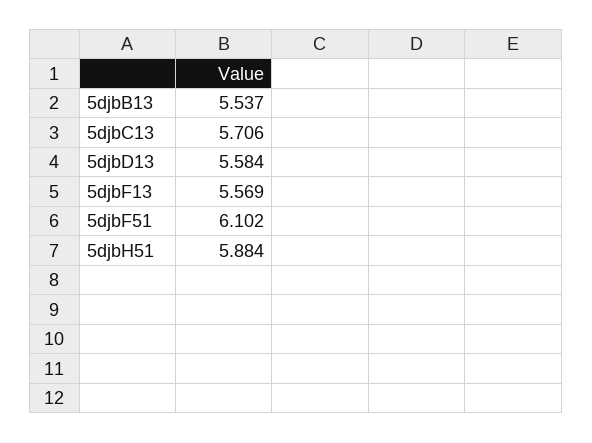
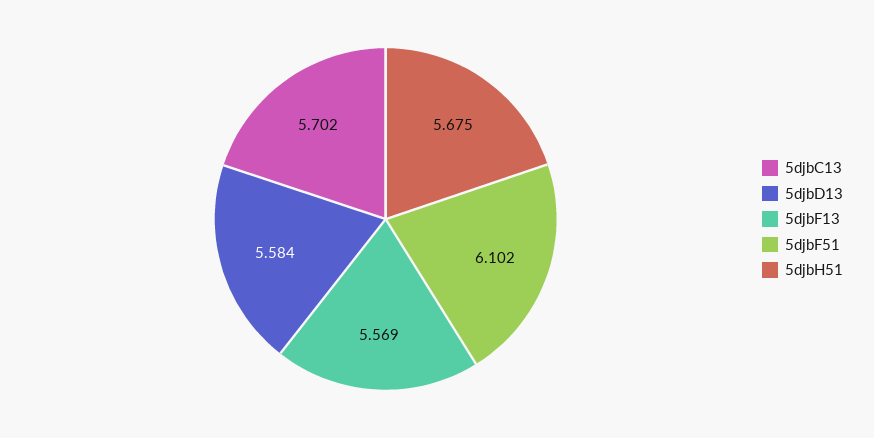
5djbB13: 5.537 -> none
5djbC13: 5.706 -> 5.702
5djbH51: 5.884 -> 5.675

